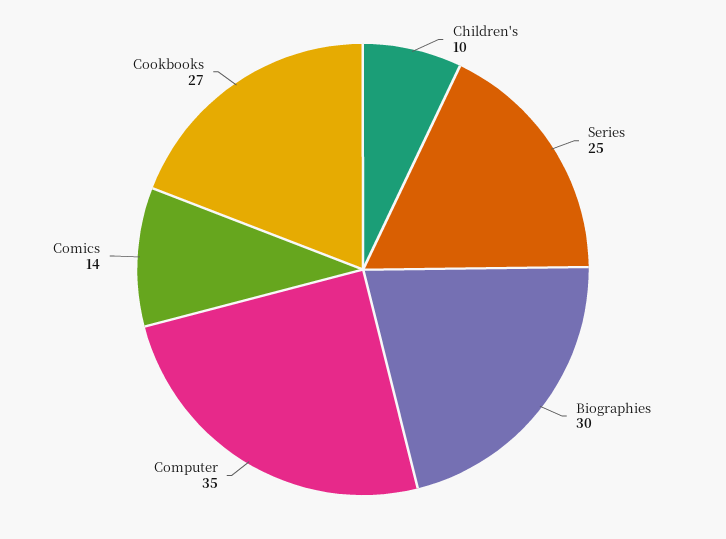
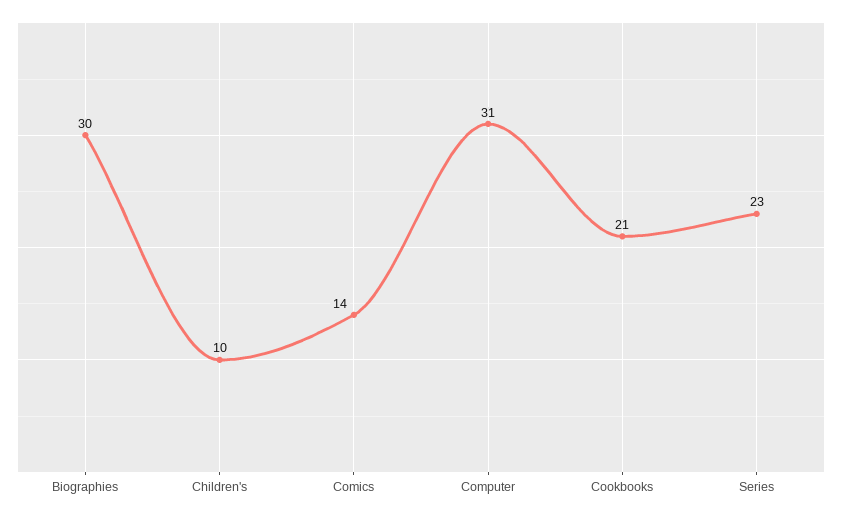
Series: 25 -> 23
Computer: 35 -> 31
Cookbooks: 27 -> 21

